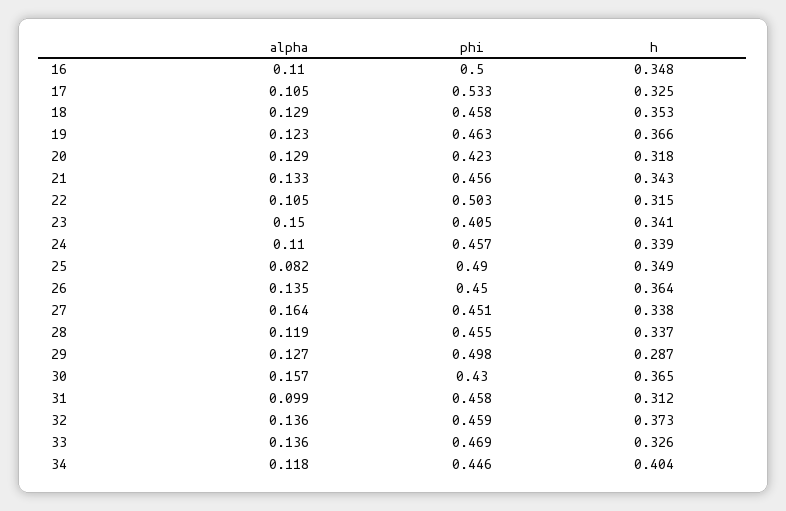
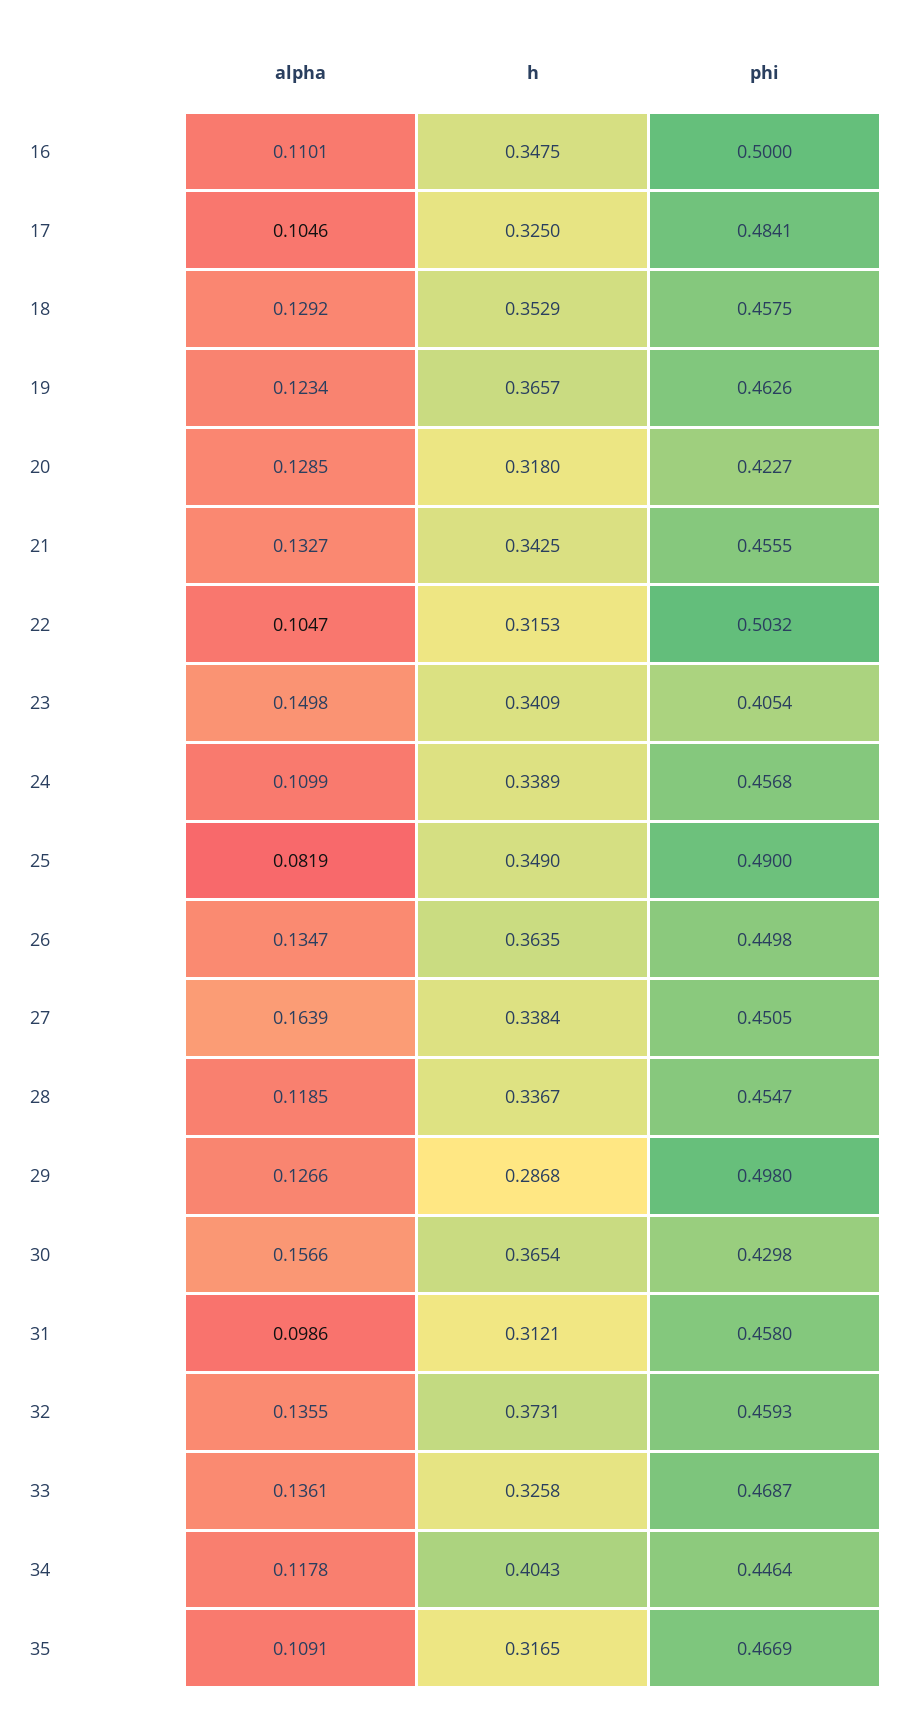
phi, 17: 0.533 -> 0.4841
alpha, 35: none -> 0.1091
h, 35: none -> 0.3165
phi, 35: none -> 0.4669

